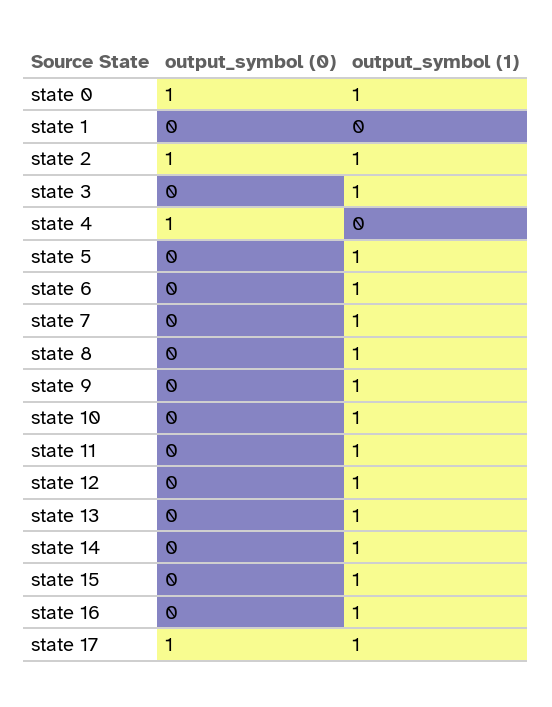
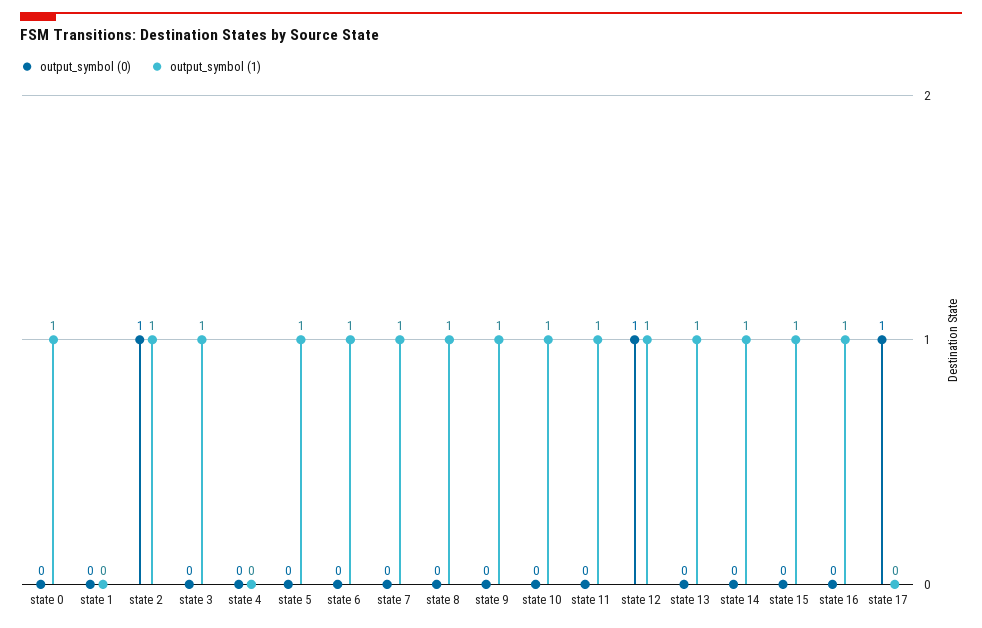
output_symbol (0), state 0: 1 -> 0
output_symbol (0), state 4: 1 -> 0
output_symbol (0), state 12: 0 -> 1
output_symbol (1), state 17: 1 -> 0

